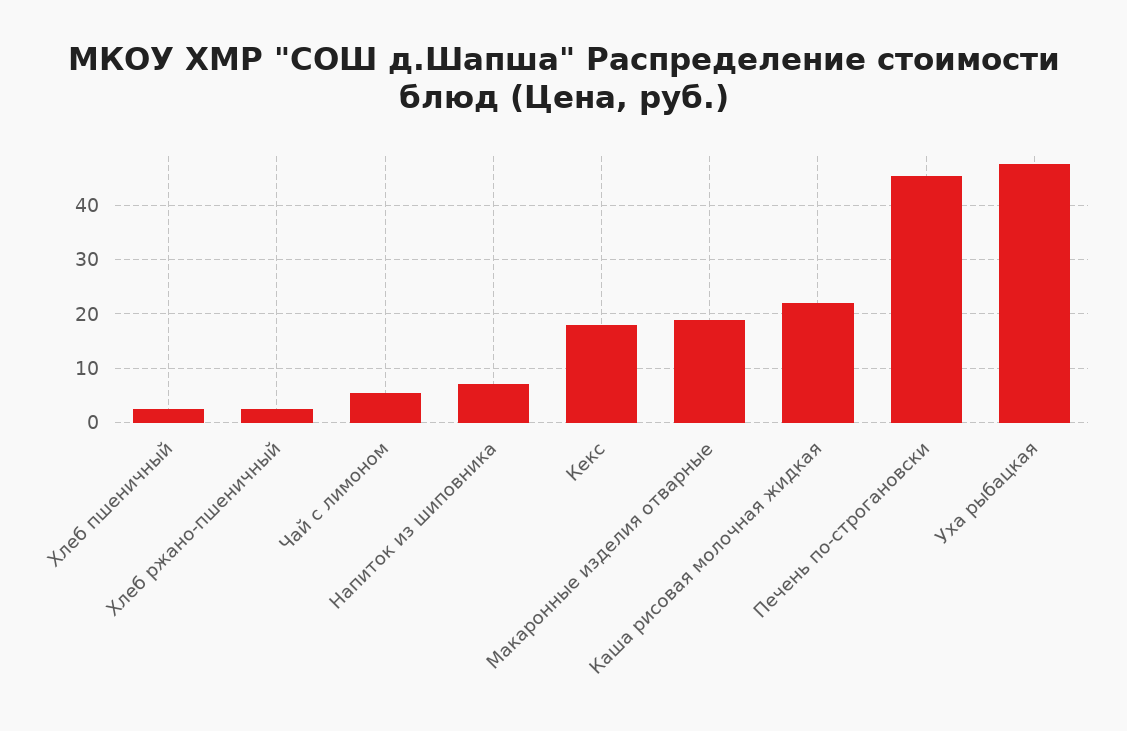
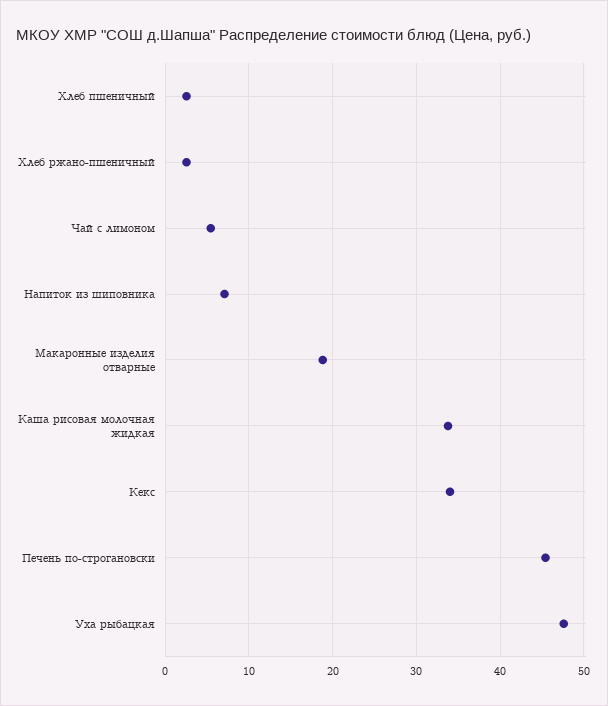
Кекс: 18 -> 34
Каша рисовая молочная жидкая: 22 -> 34

